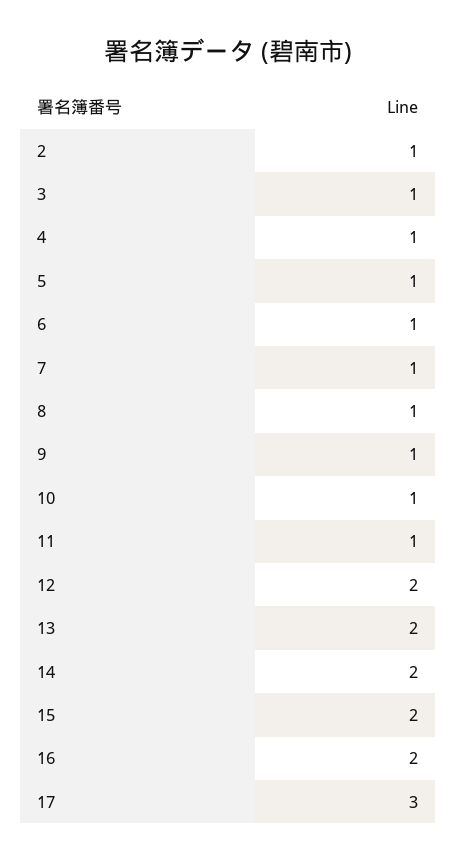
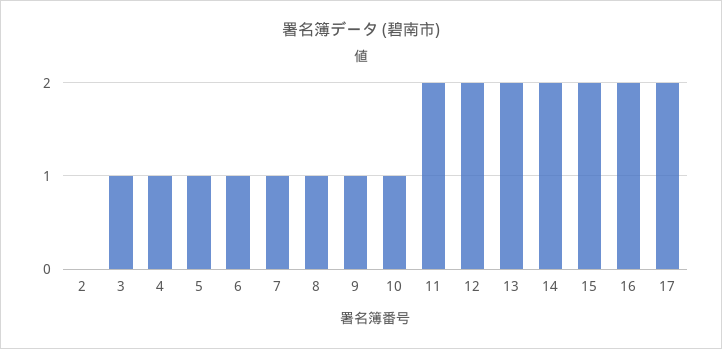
2: 1 -> 0
11: 1 -> 2
17: 3 -> 2

